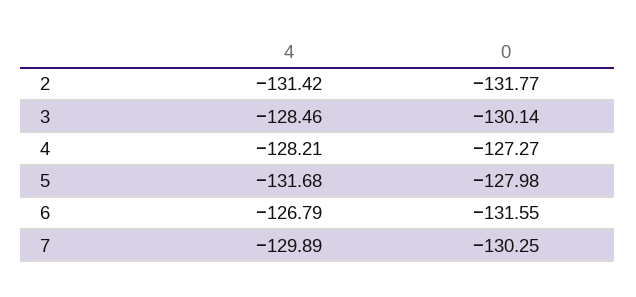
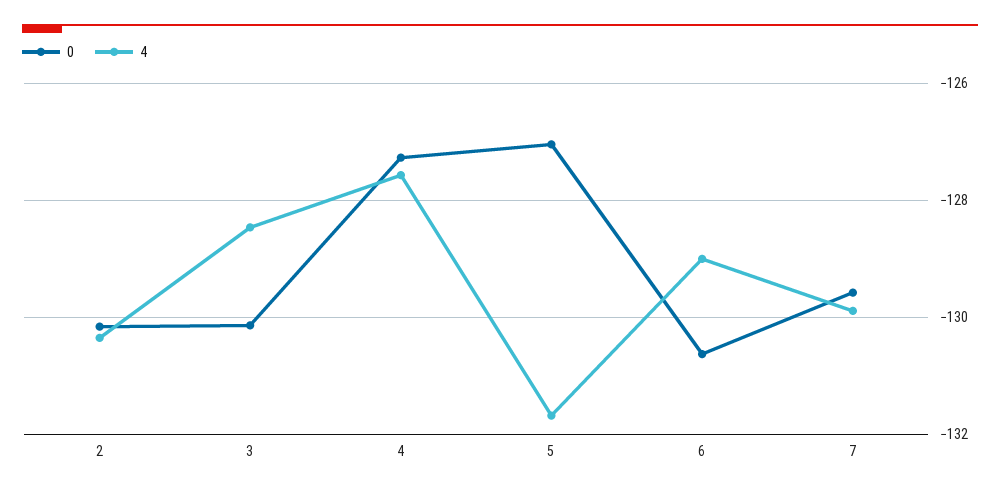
4, 2: -131.42 -> -130.4
0, 2: -131.77 -> -130.2
4, 4: -128.21 -> -127.6
0, 5: -127.98 -> -127
4, 6: -126.79 -> -129
0, 6: -131.55 -> -130.6
0, 7: -130.25 -> -129.6

